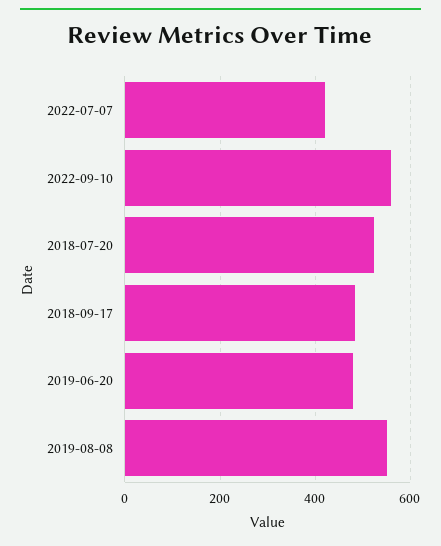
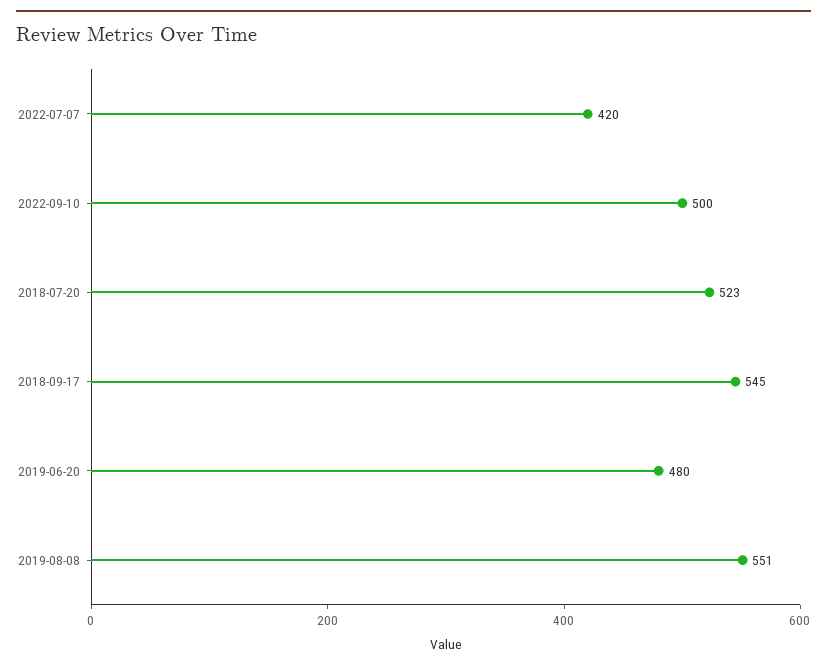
2022-09-10: 560 -> 500
2018-09-17: 480 -> 545

